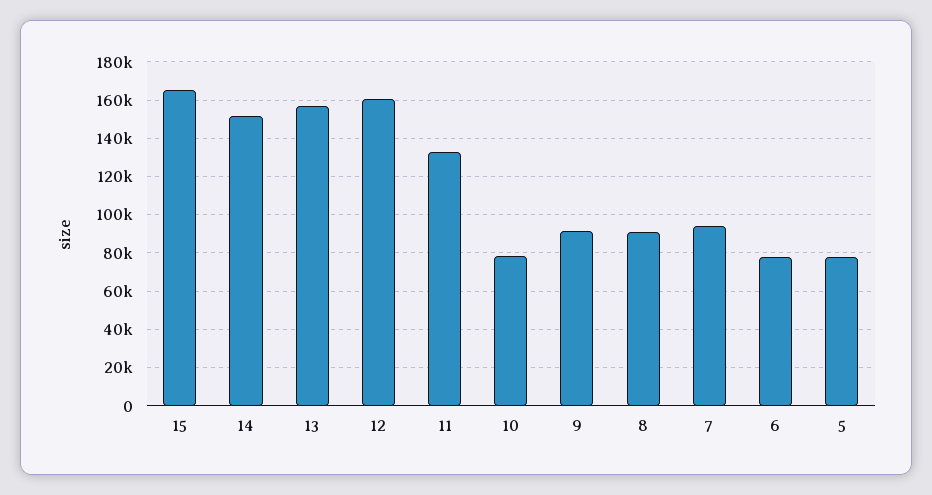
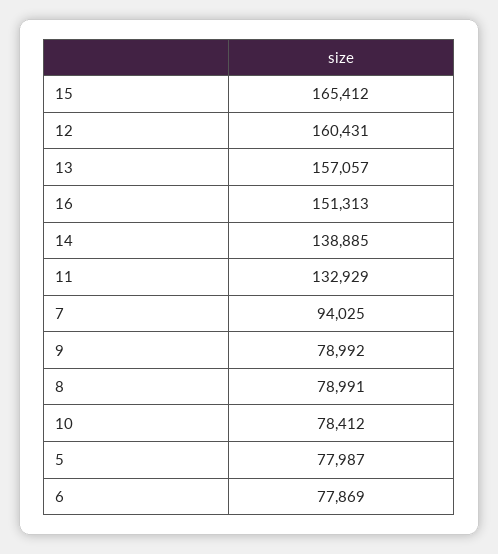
14: 150000 -> 138885
9: 90000 -> 78992
8: 90000 -> 78991
16: none -> 151313

